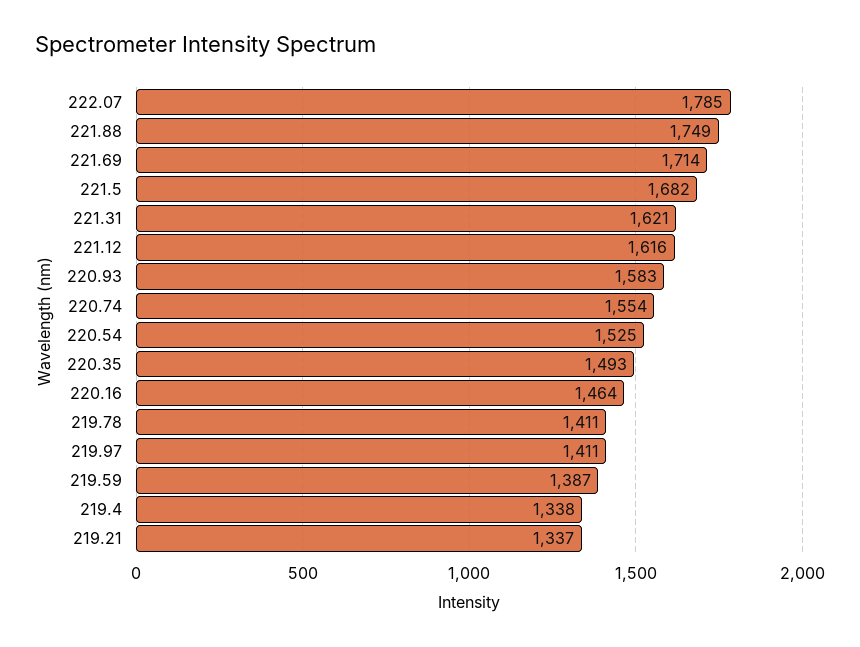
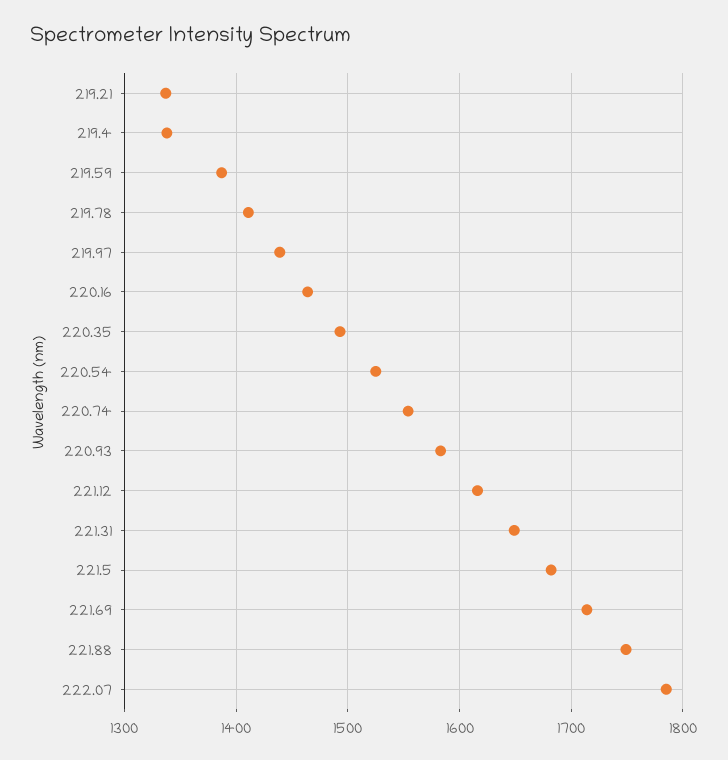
221.31: 1621 -> 1650
219.97: 1411 -> 1440

